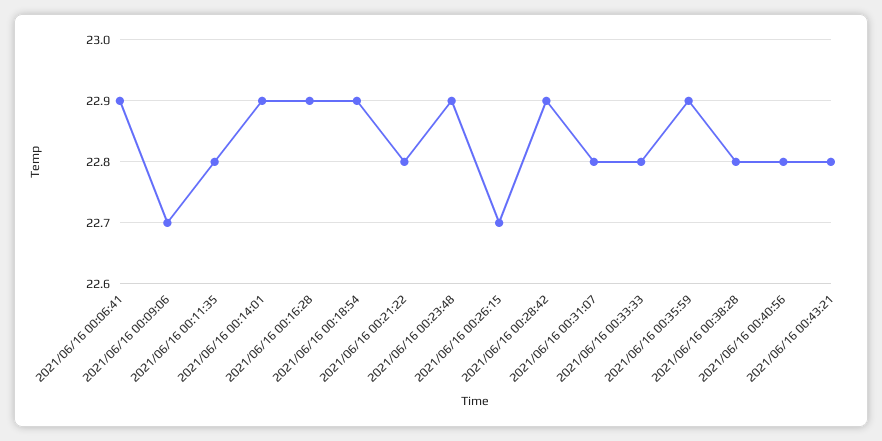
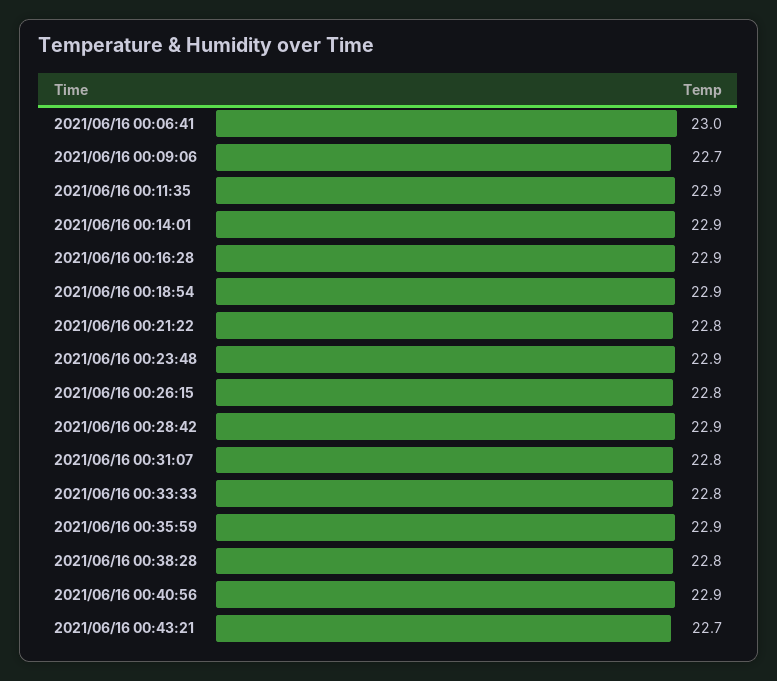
2021/06/16 00:06:41: 22.9 -> 23
2021/06/16 00:11:35: 22.8 -> 22.9
2021/06/16 00:26:15: 22.7 -> 22.8
2021/06/16 00:40:56: 22.8 -> 22.9
2021/06/16 00:43:21: 22.8 -> 22.7

